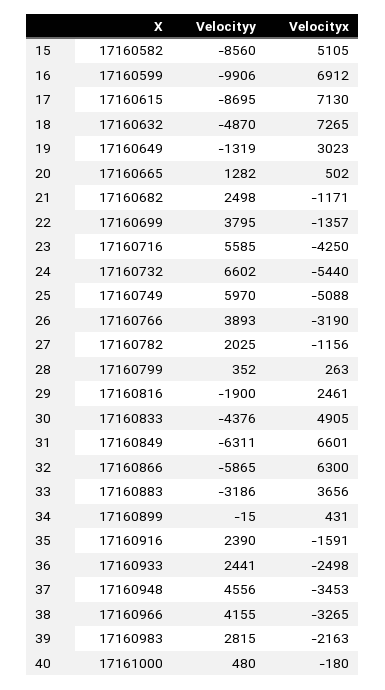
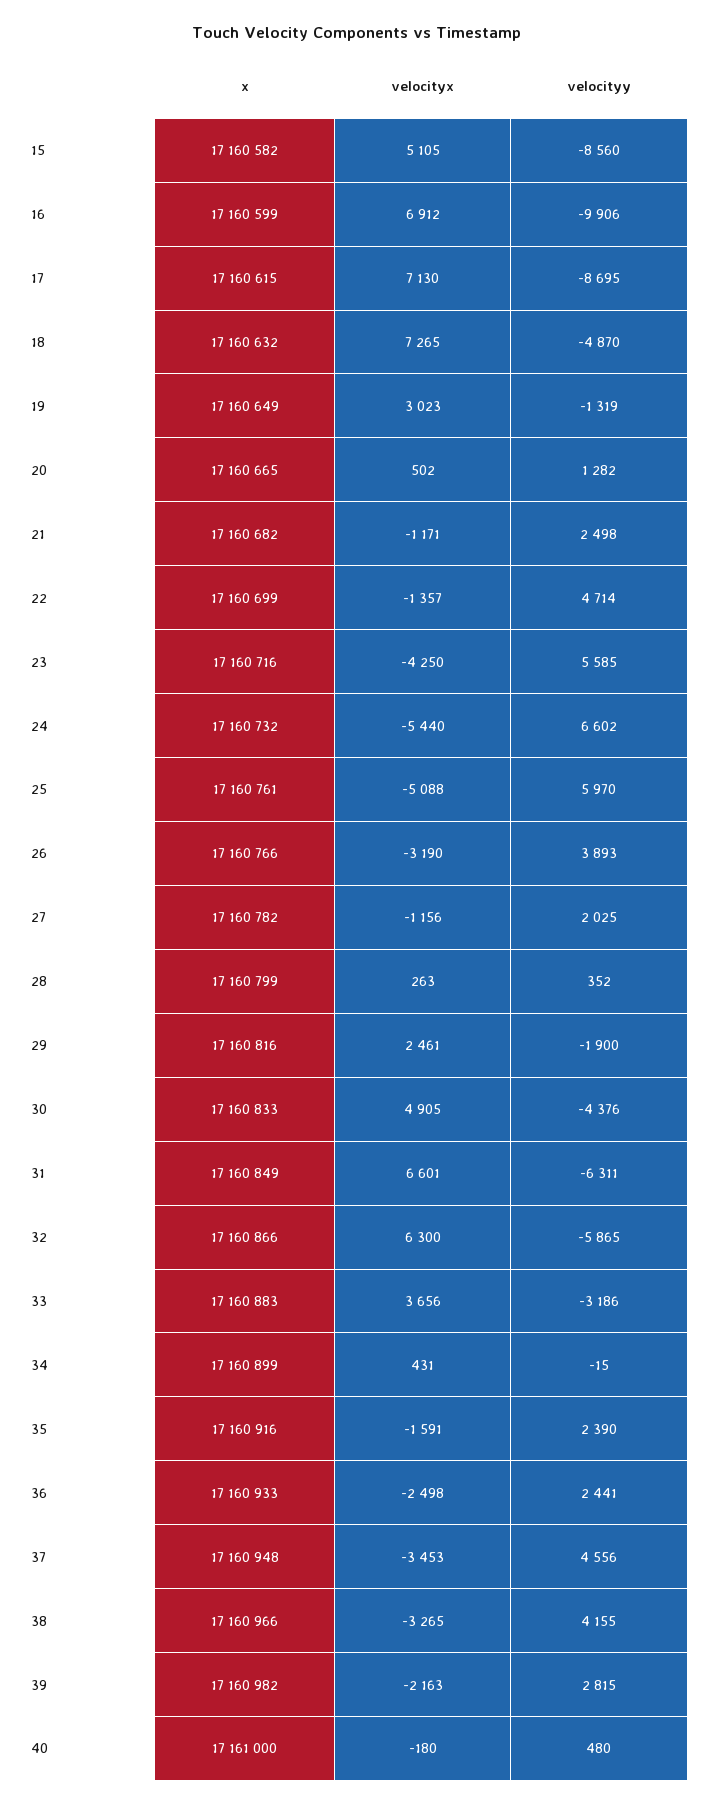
Velocityy, 22: 3795 -> 4714
X, 25: 17160749 -> 17160761
X, 39: 17160983 -> 17160982

